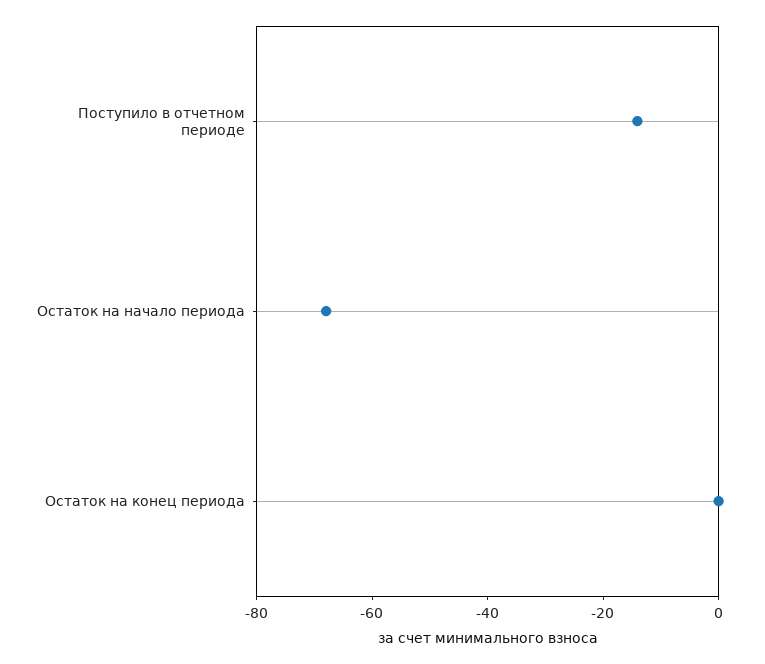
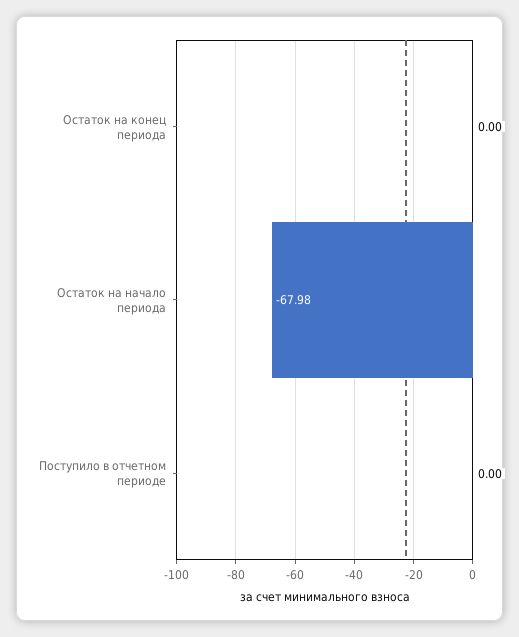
Поступило в отчетном периоде: -15 -> 0

